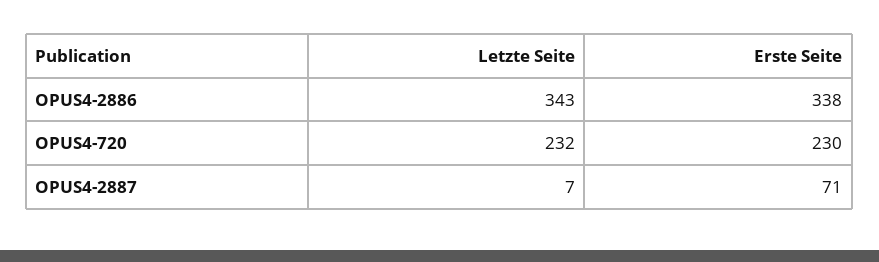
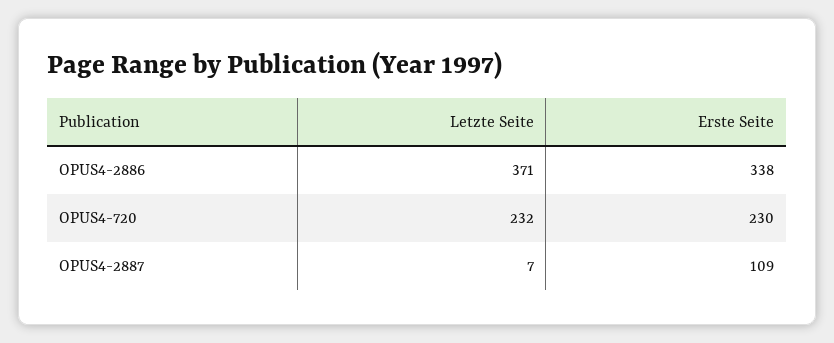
Letzte Seite, OPUS4-2886: 343 -> 371
Erste Seite, OPUS4-2887: 71 -> 109

